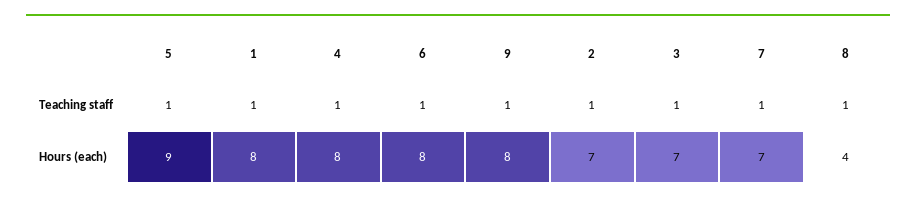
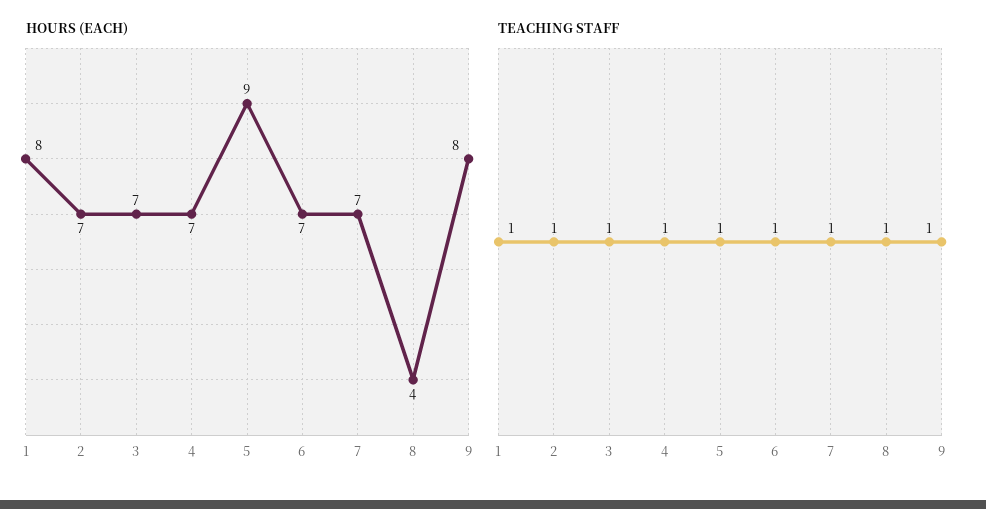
Hours (each), 4: 8 -> 7
Hours (each), 6: 8 -> 7

